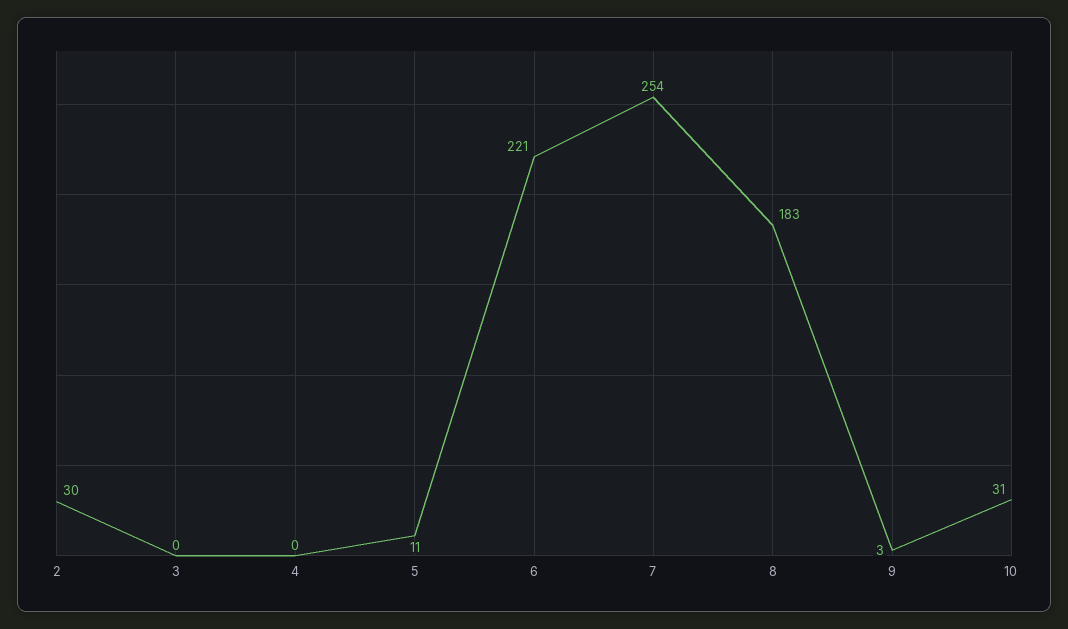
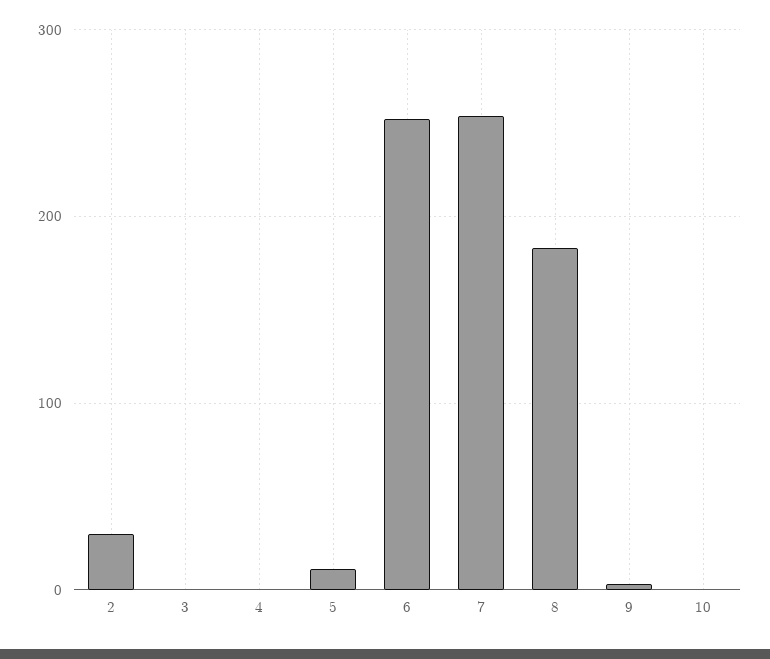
6: 221 -> 250
10: 31 -> 0

